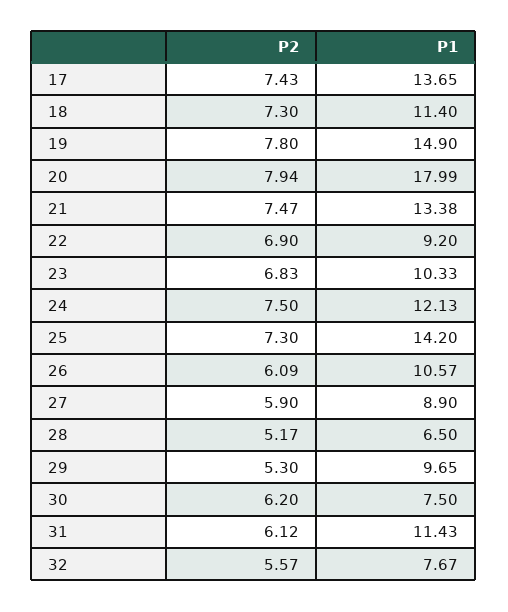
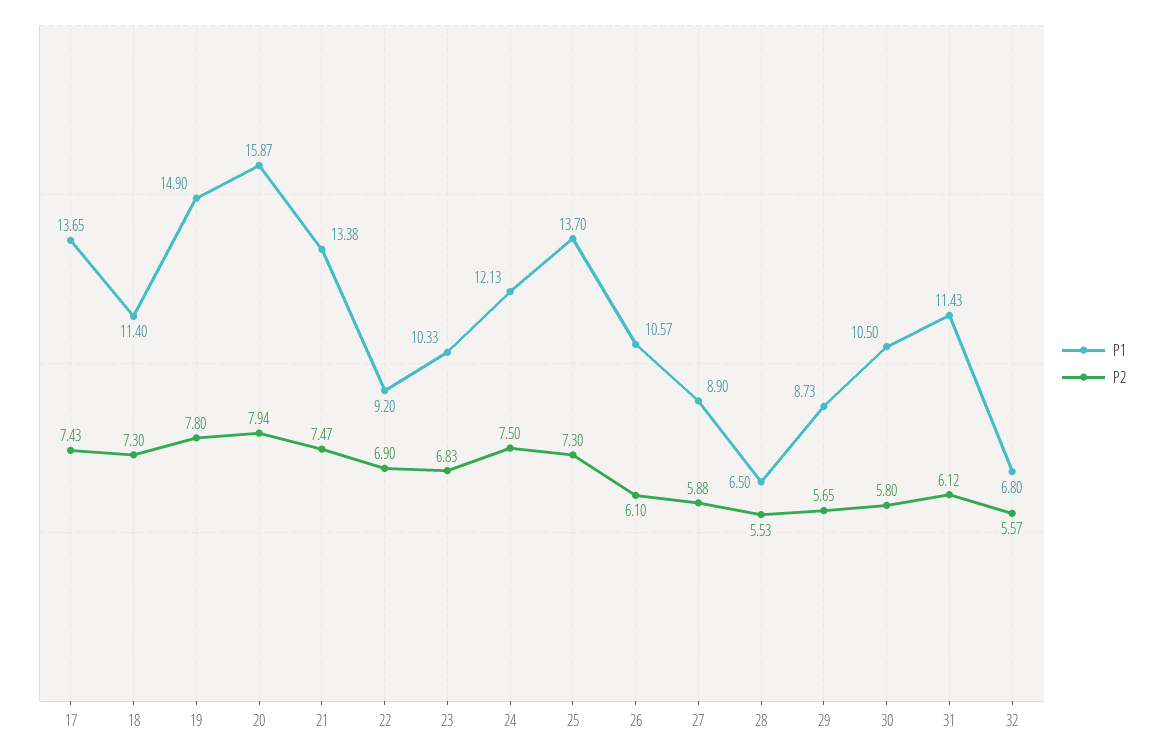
P1, 20: 17.99 -> 15.87
P1, 25: 14.2 -> 13.7
P2, 26: 6.09 -> 6.1
P2, 27: 5.9 -> 5.88
P2, 28: 5.17 -> 5.53
P2, 29: 5.3 -> 5.65
P1, 29: 9.65 -> 8.73
P2, 30: 6.2 -> 5.8
P1, 30: 7.5 -> 10.5
P1, 32: 7.67 -> 6.8

